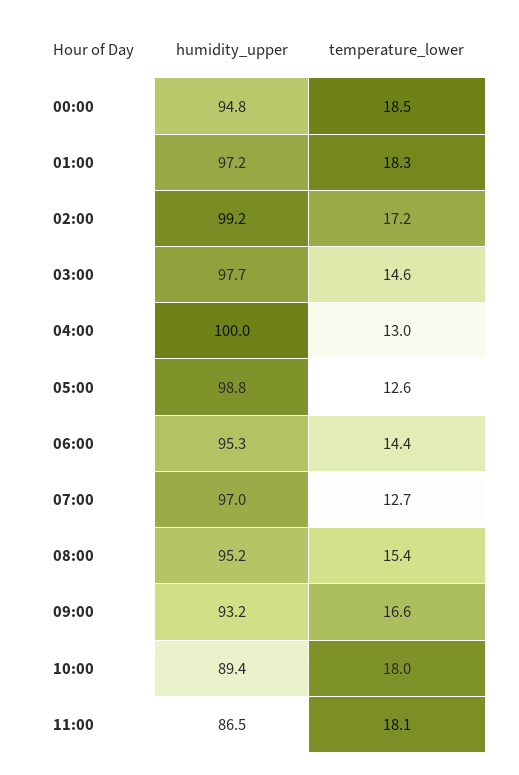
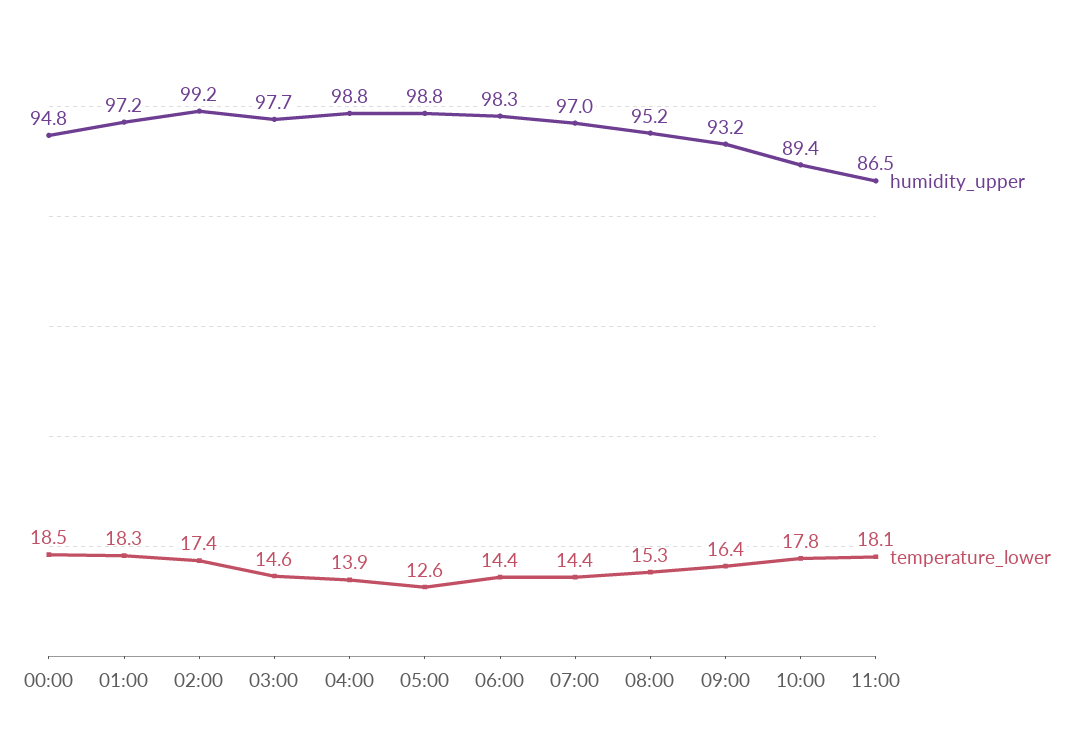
temperature_lower, 02:00: 17.2 -> 17.4
humidity_upper, 04:00: 100 -> 98.8
temperature_lower, 04:00: 13 -> 13.9
humidity_upper, 06:00: 95.3 -> 98.3
temperature_lower, 07:00: 12.7 -> 14.4
temperature_lower, 08:00: 15.4 -> 15.3
temperature_lower, 09:00: 16.6 -> 16.4
temperature_lower, 10:00: 18 -> 17.8

